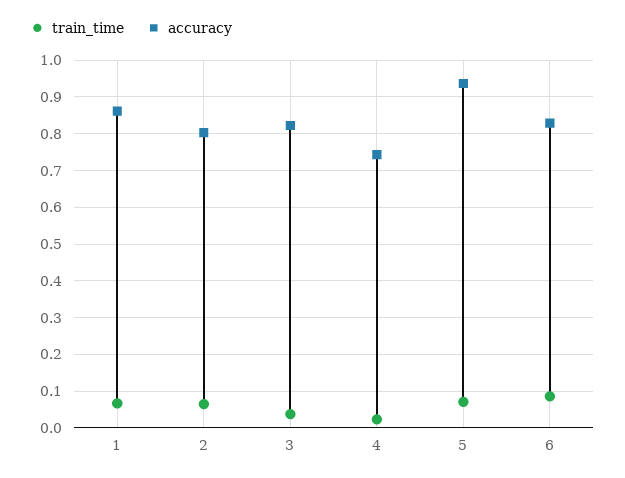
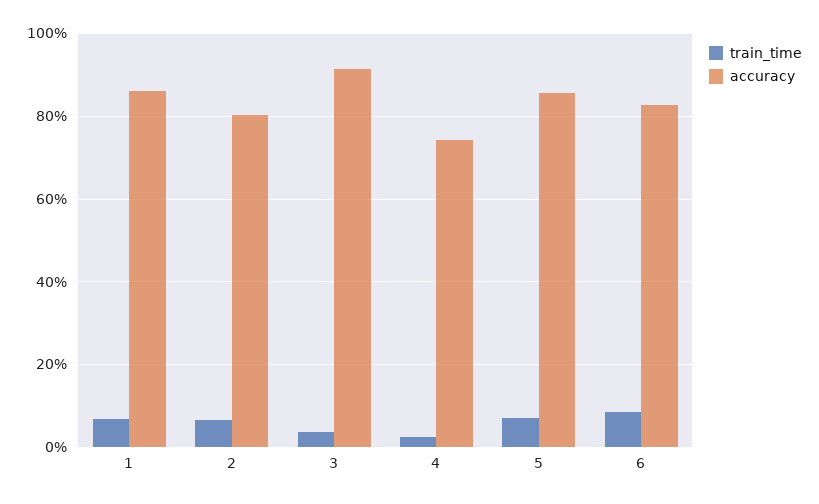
accuracy, 3: 0.82 -> 0.92
accuracy, 5: 0.94 -> 0.86

